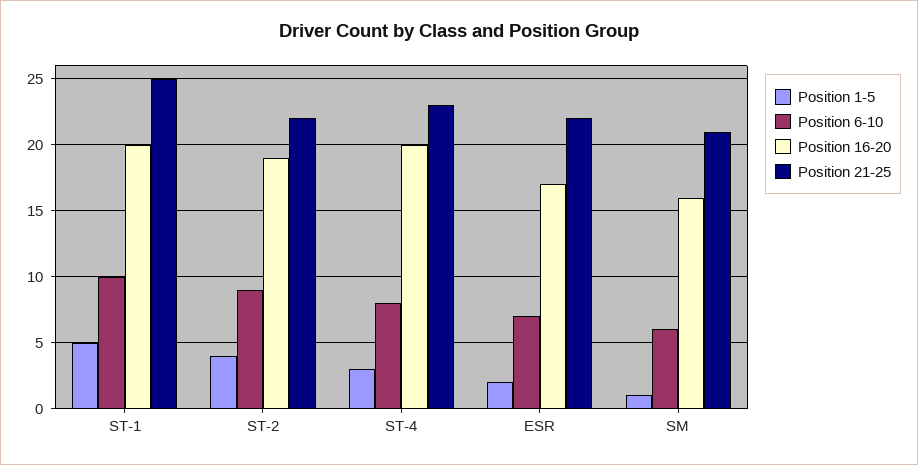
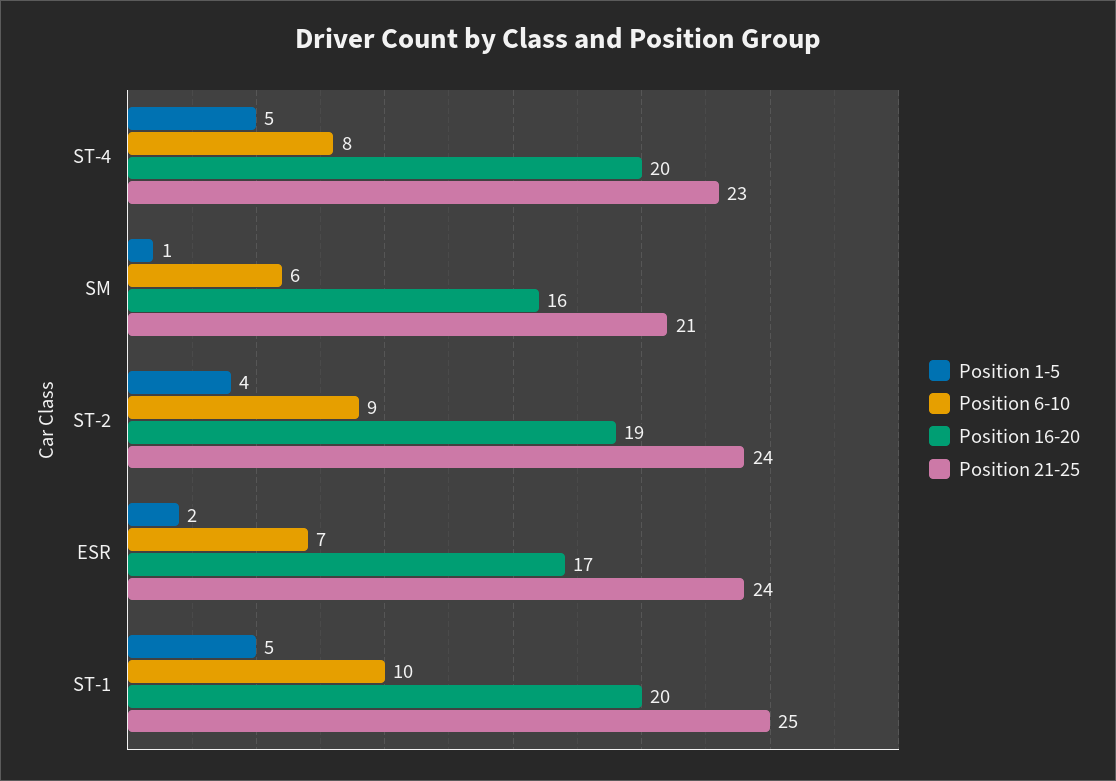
Position 21-25, ST-2: 22 -> 24
Position 1-5, ST-4: 3 -> 5
Position 21-25, ESR: 22 -> 24

